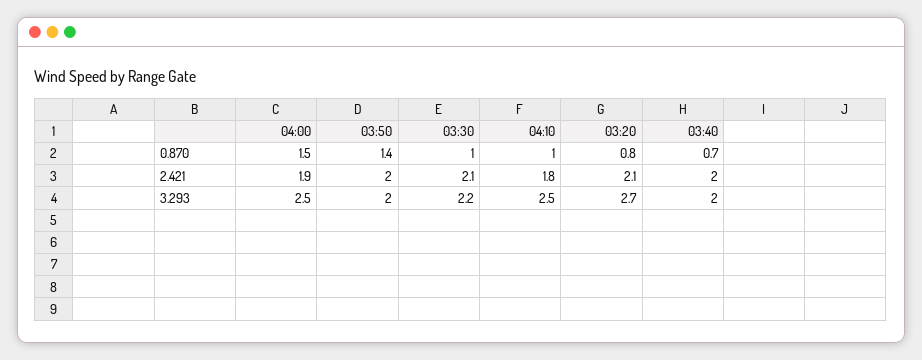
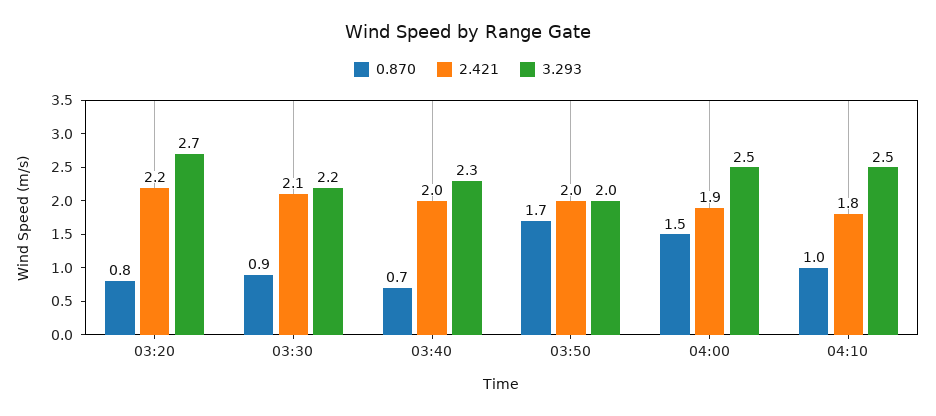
0.870, 03:50: 1.4 -> 1.7
0.870, 03:30: 1 -> 0.9
2.421, 03:20: 2.1 -> 2.2
3.293, 03:40: 2 -> 2.3

